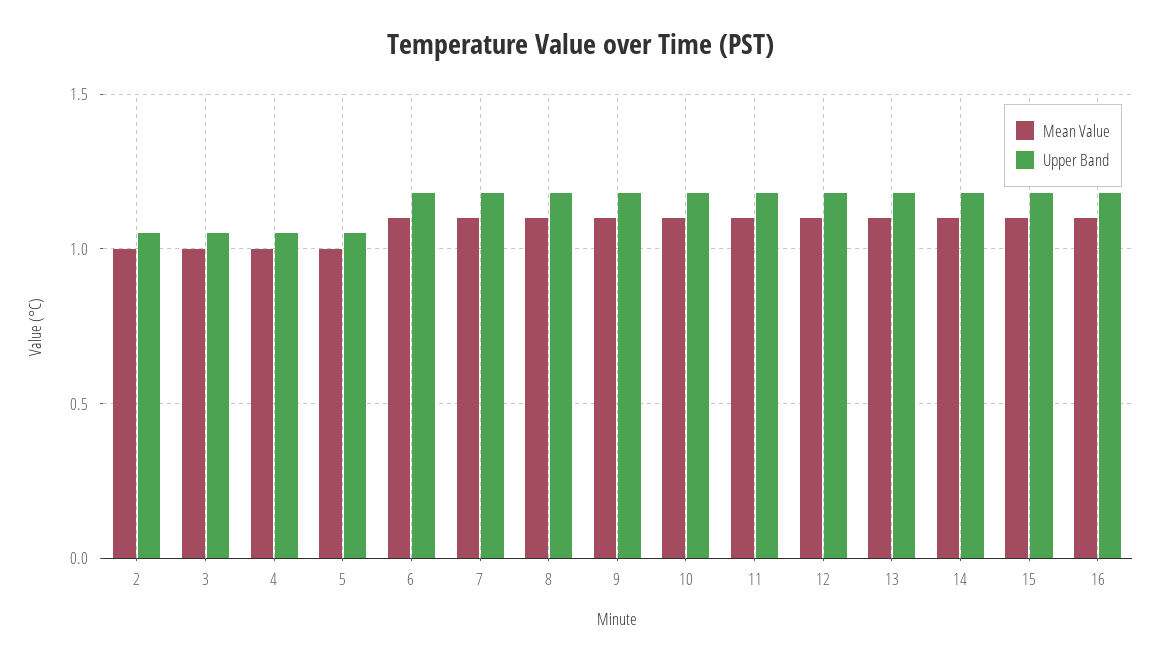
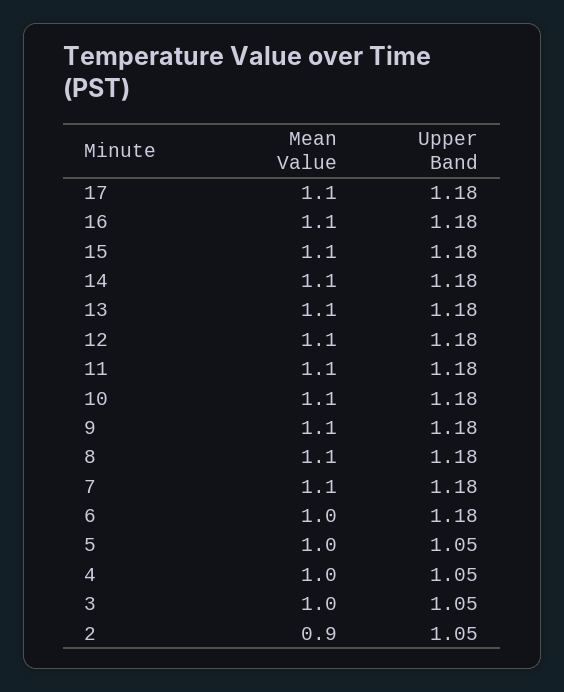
Mean Value, 2: 1 -> 0.9
Mean Value, 6: 1.1 -> 1
Mean Value, 17: none -> 1.1
Upper Band, 17: none -> 1.18

